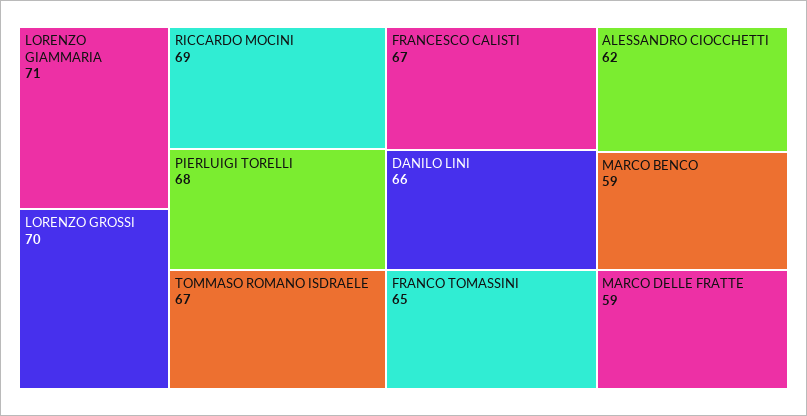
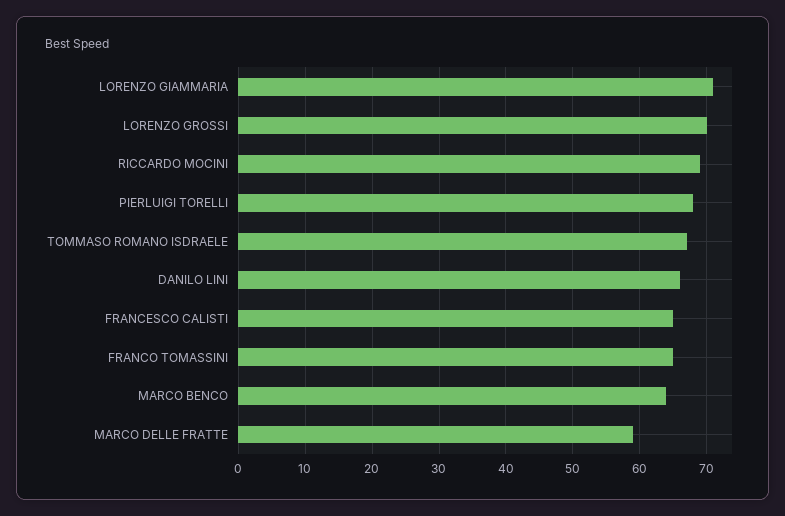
FRANCESCO CALISTI: 67 -> 65
ALESSANDRO CIOCCHETTI: 62 -> none
MARCO BENCO: 59 -> 64

